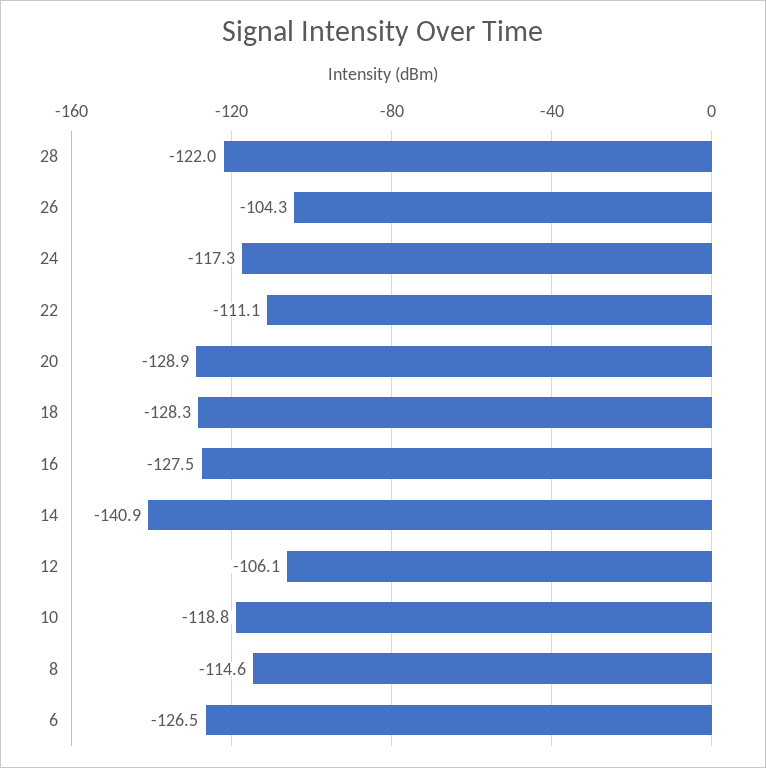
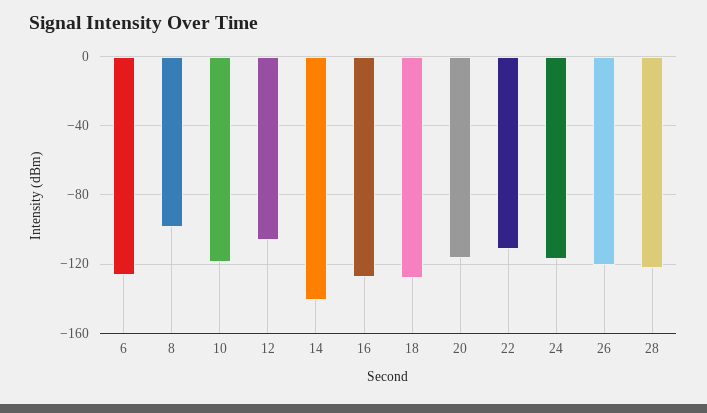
26: -104.3 -> -120
20: -128.9 -> -115
8: -114.6 -> -100

